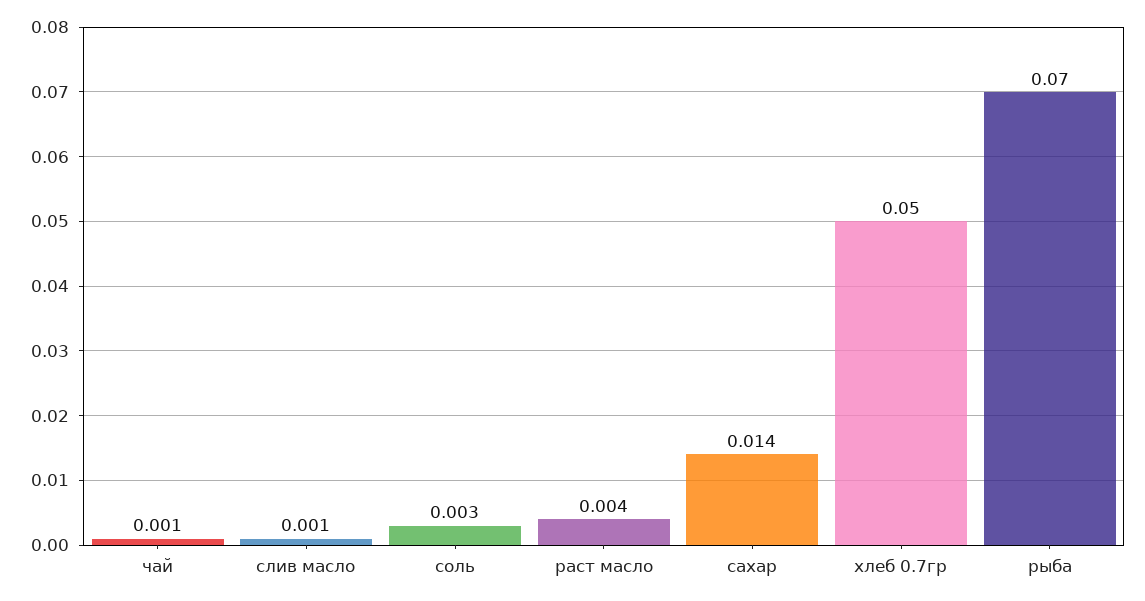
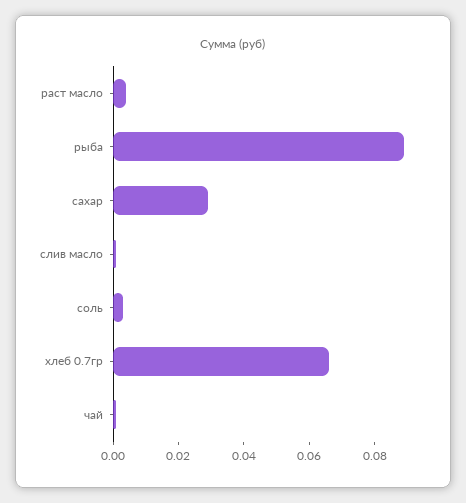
сахар: 0.014 -> 0.03
хлеб 0.7гр: 0.05 -> 0.065
рыба: 0.07 -> 0.09

